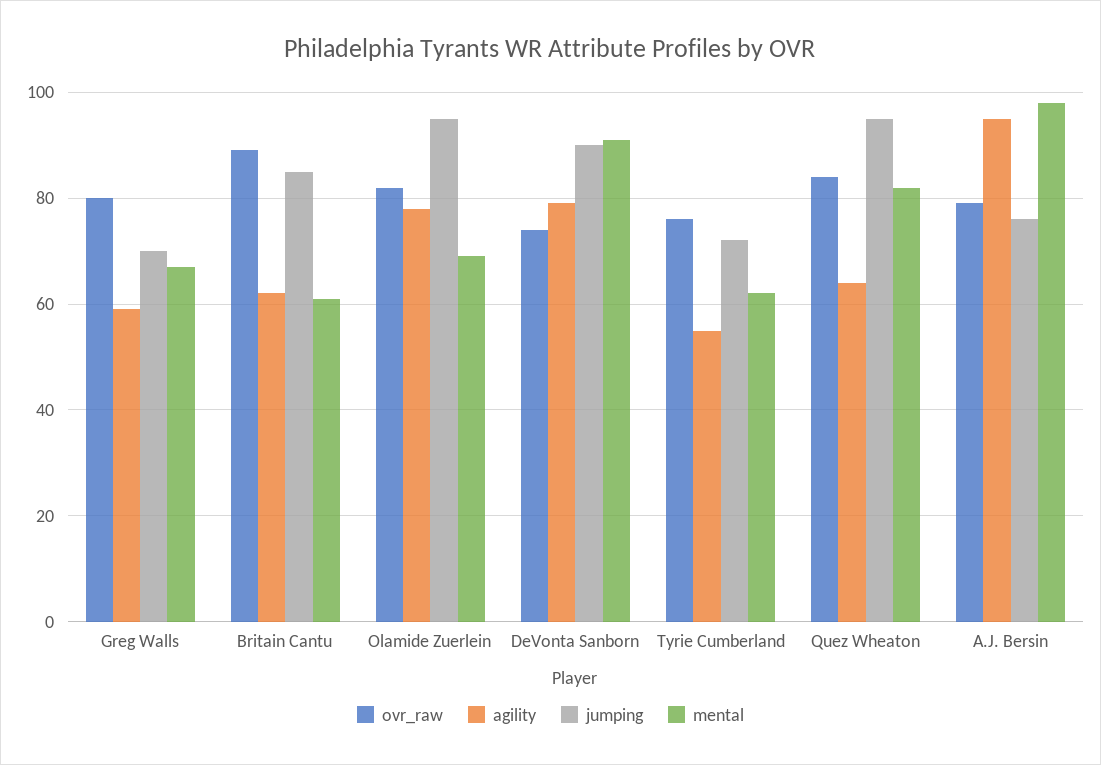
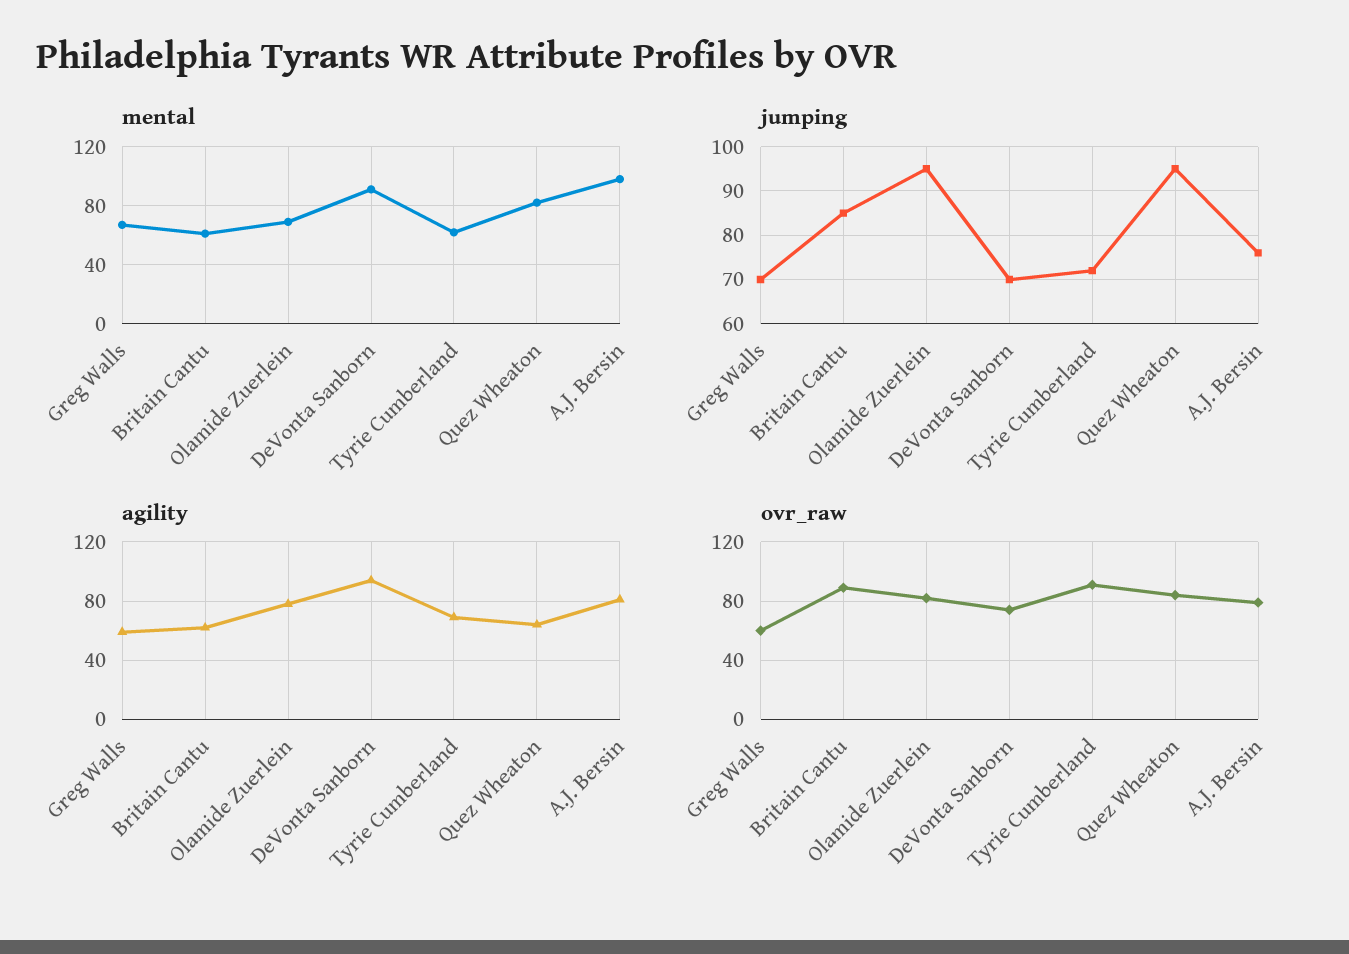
ovr_raw, Greg Walls: 80 -> 60
agility, DeVonta Sanborn: 80 -> 95
jumping, DeVonta Sanborn: 90 -> 70
ovr_raw, Tyrie Cumberland: 75 -> 90
agility, Tyrie Cumberland: 55 -> 70
agility, A.J. Bersin: 95 -> 80

